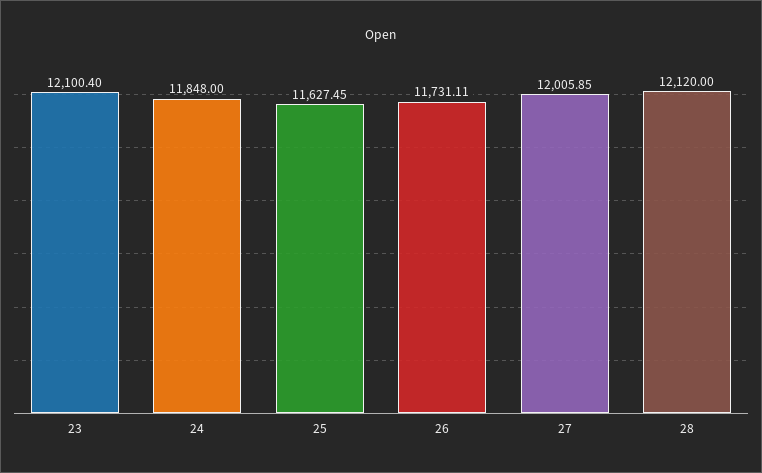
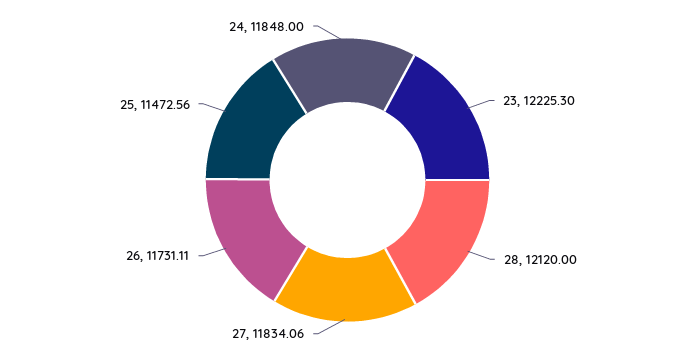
23: 12100.4 -> 12225.3
25: 11627.45 -> 11472.56
27: 12005.85 -> 11834.06

